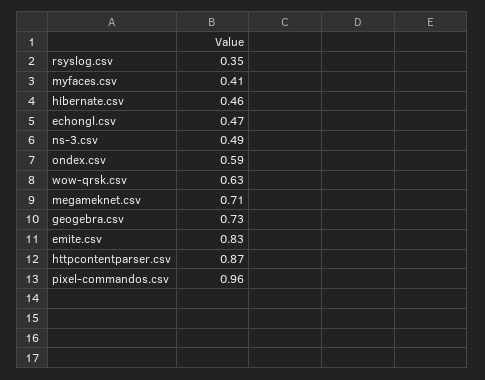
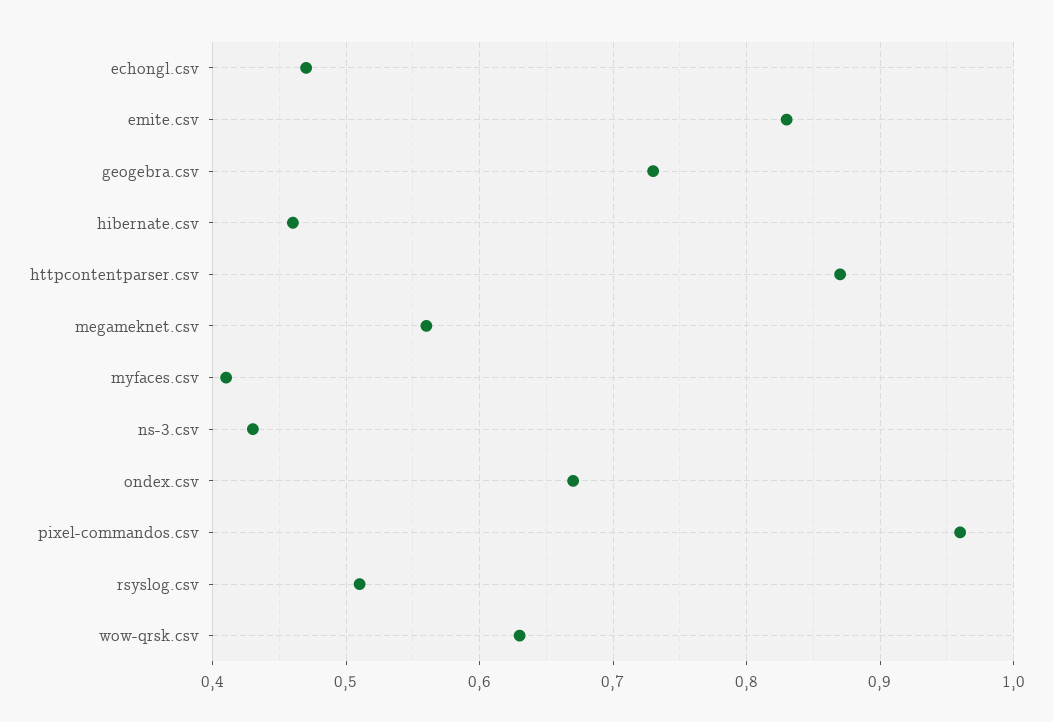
rsyslog.csv: 0.35 -> 0.51
ns-3.csv: 0.49 -> 0.43
ondex.csv: 0.59 -> 0.67
megameknet.csv: 0.71 -> 0.56

